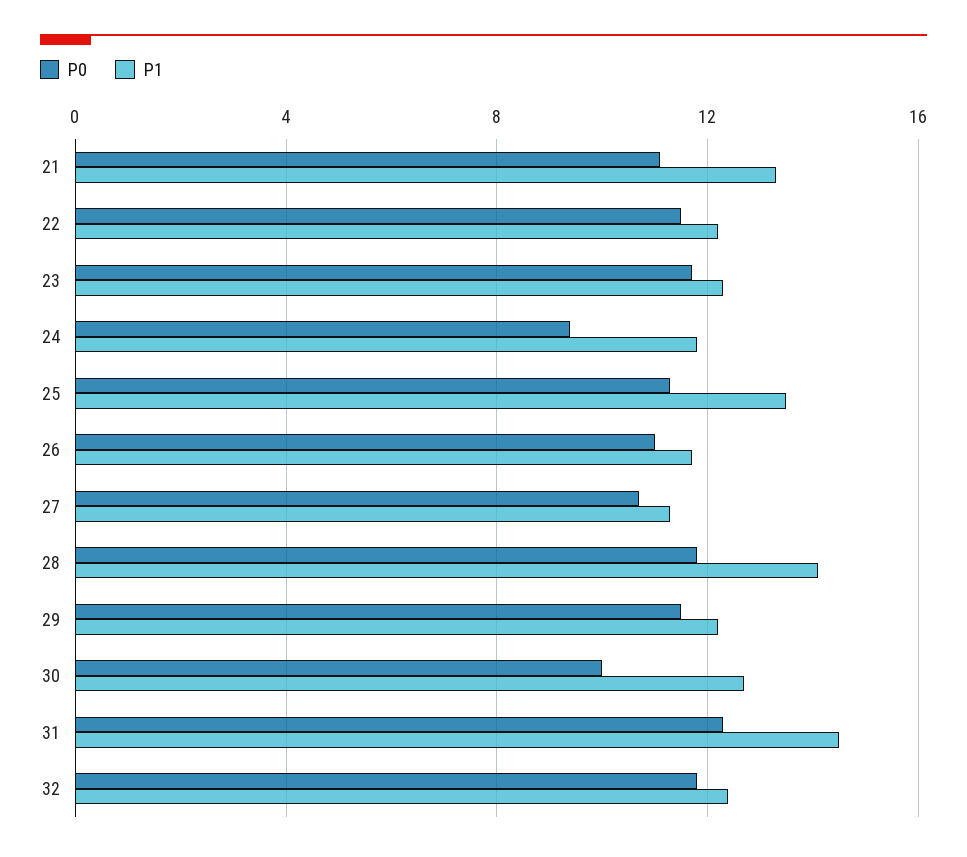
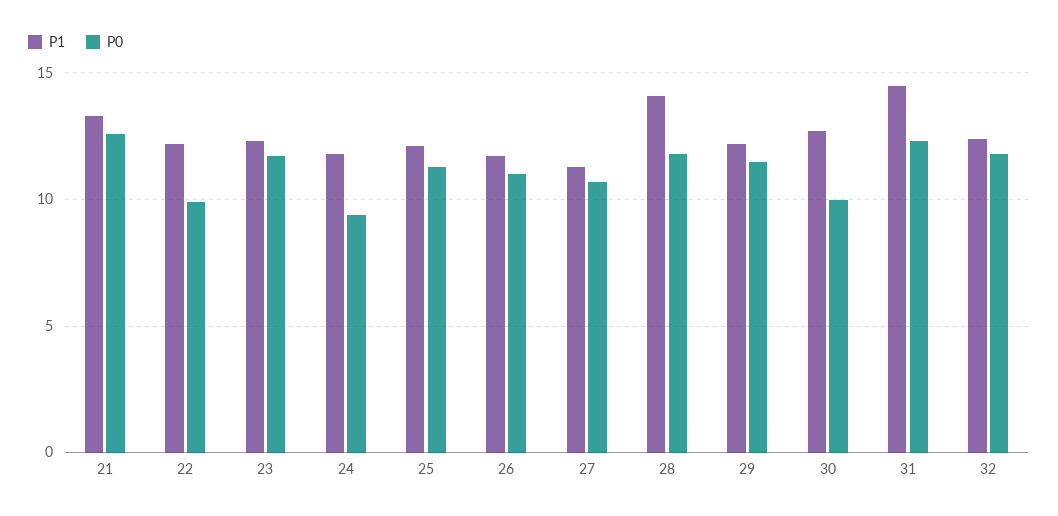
P0, 21: 11 -> 12.5
P0, 22: 11.5 -> 10
P1, 25: 13.5 -> 12

